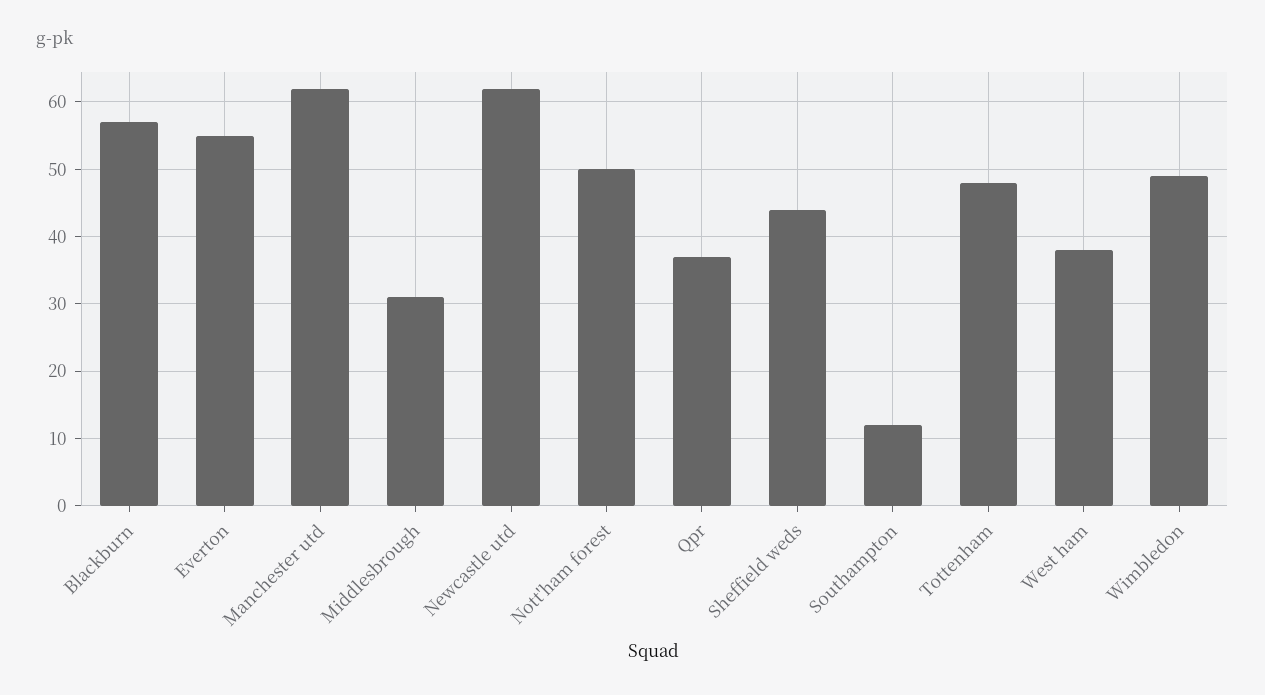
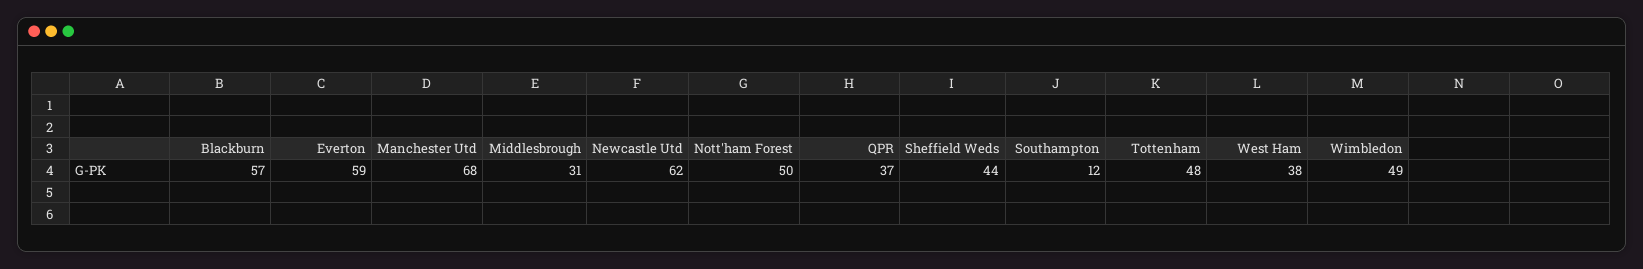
Everton: 55 -> 59
Manchester utd: 62 -> 68

